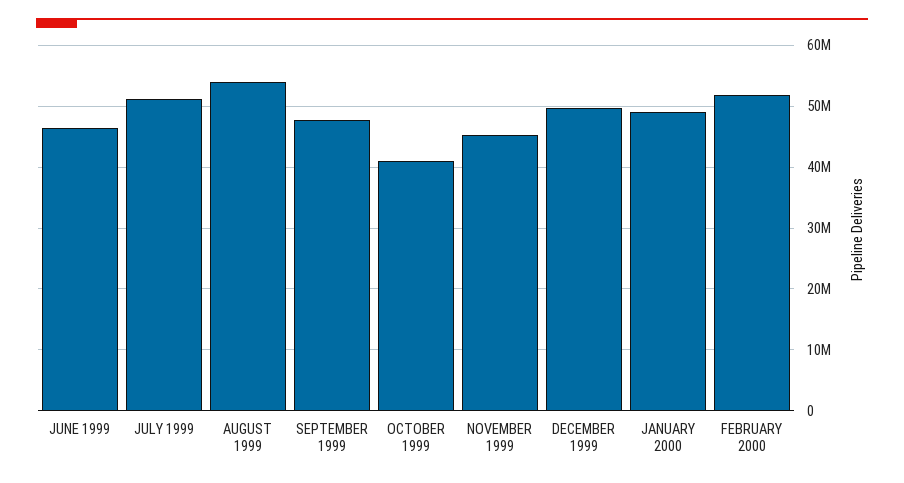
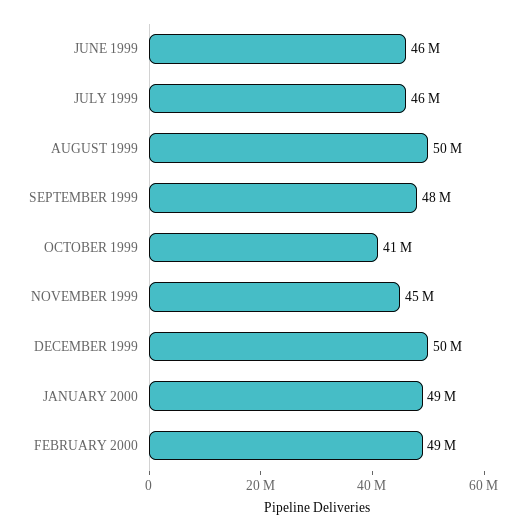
JULY 1999: 51000000 -> 46000000
AUGUST 1999: 54000000 -> 50000000
FEBRUARY 2000: 52000000 -> 49000000

